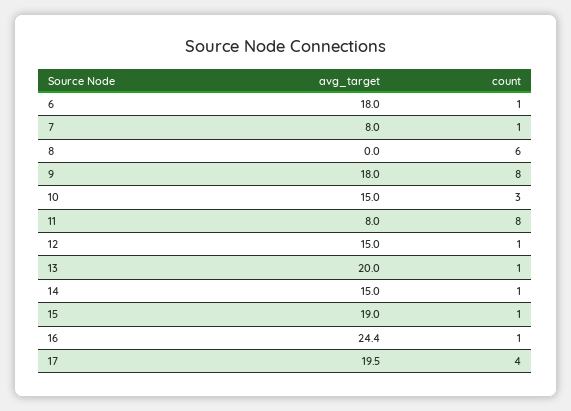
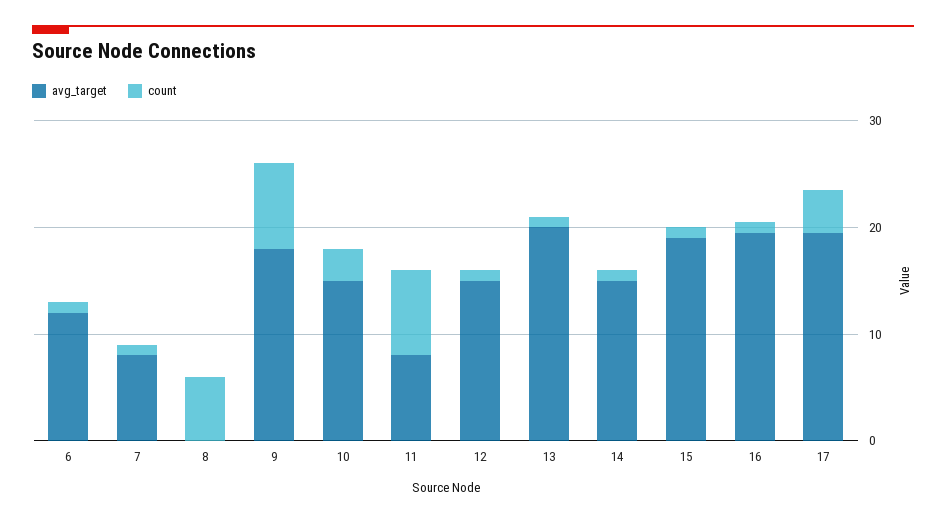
avg_target, 6: 18 -> 12
avg_target, 16: 24.4 -> 20

